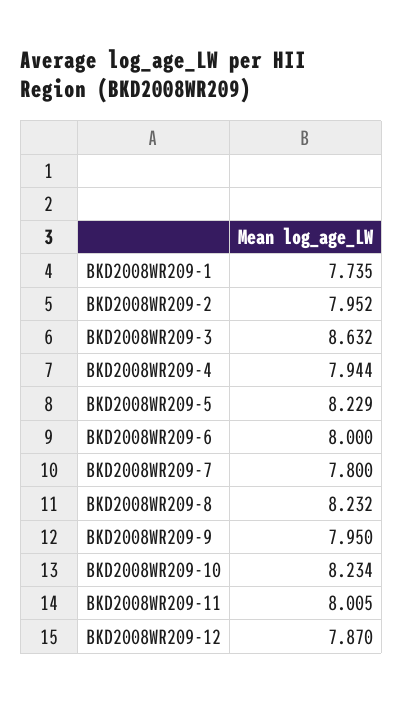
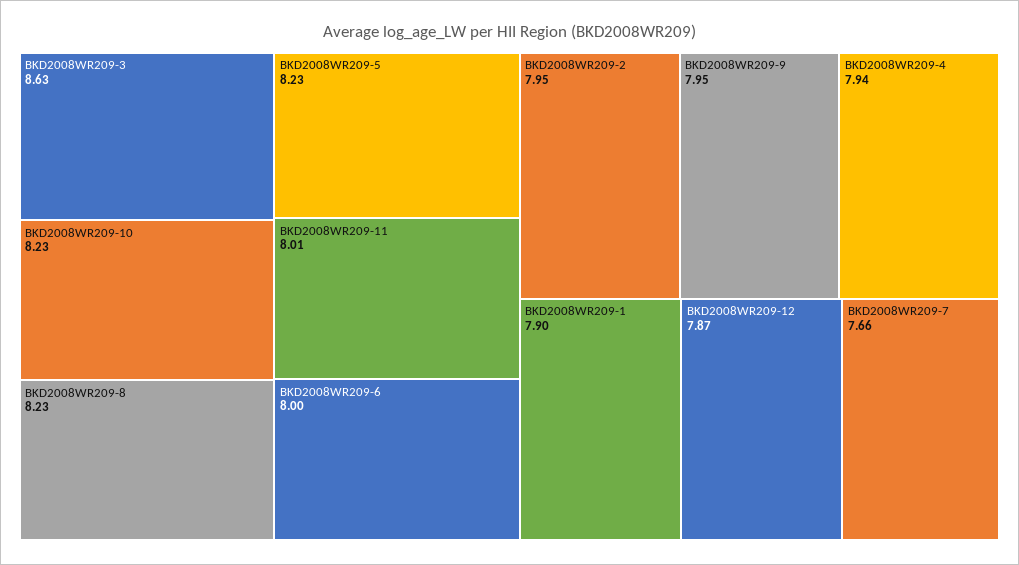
BKD2008WR209-1: 7.735 -> 7.9
BKD2008WR209-7: 7.8 -> 7.66

